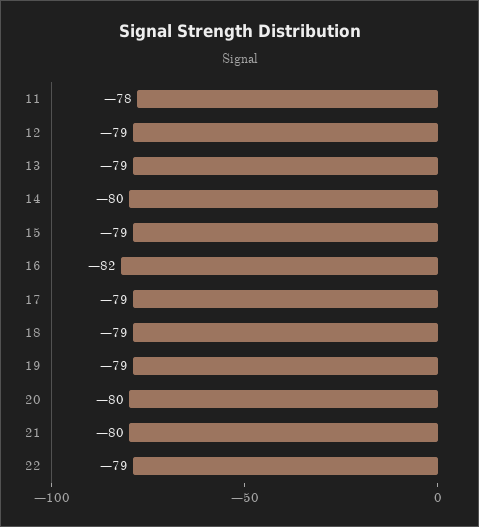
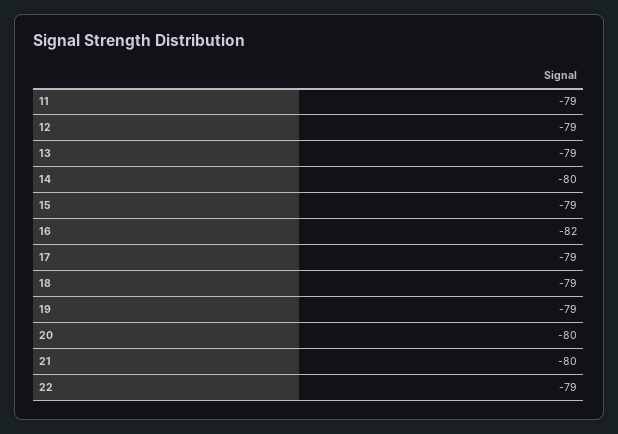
11: -78 -> -79

